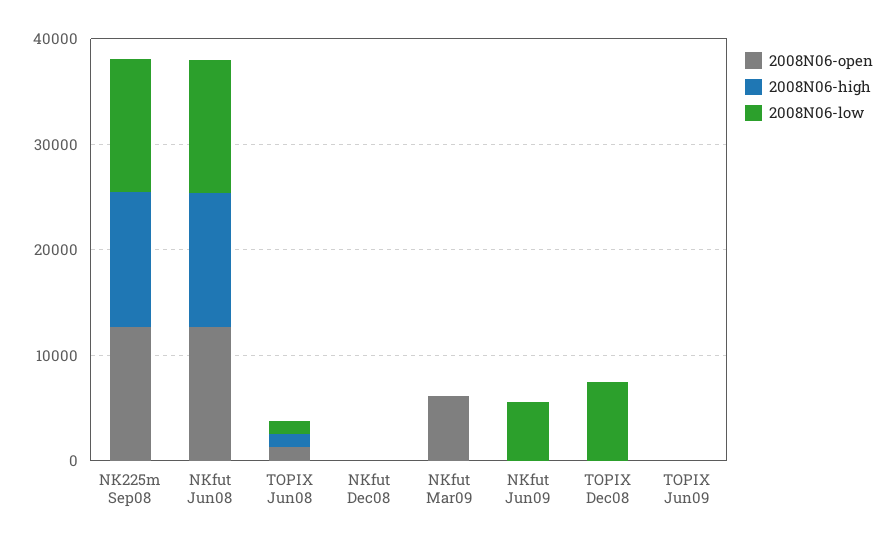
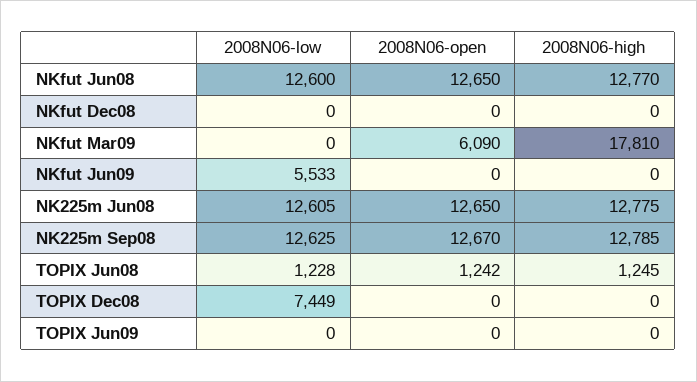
2008N06-high, NKfut Mar09: 0 -> 17810
2008N06-low, NK225m Jun08: none -> 12605
2008N06-open, NK225m Jun08: none -> 12650
2008N06-high, NK225m Jun08: none -> 12775

